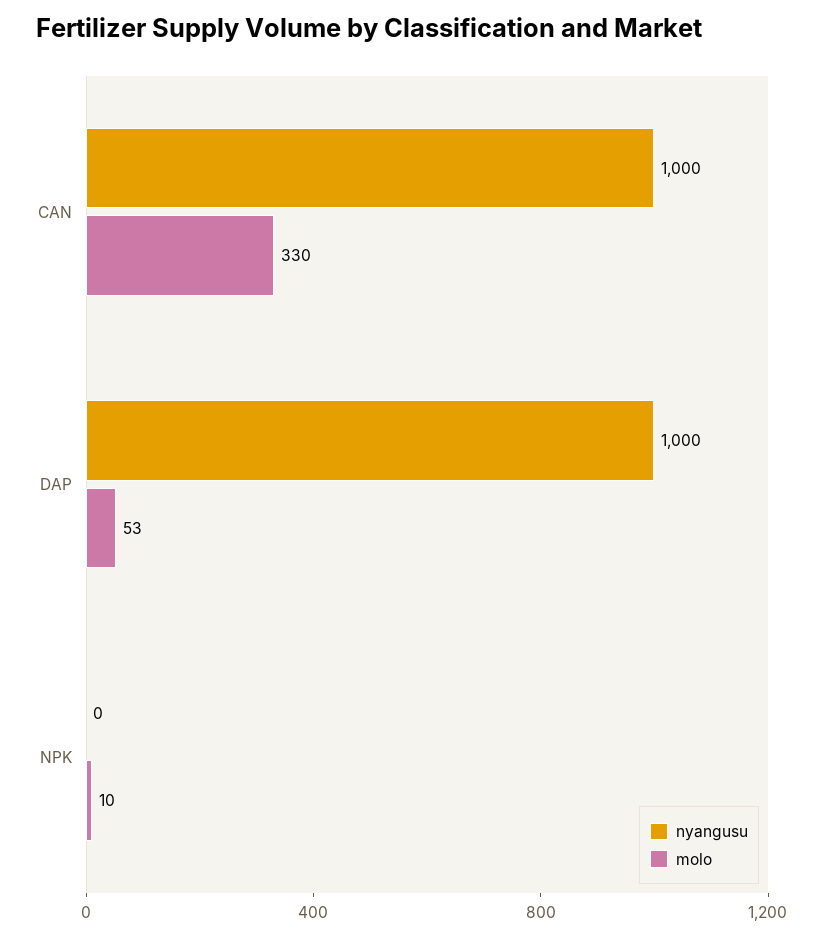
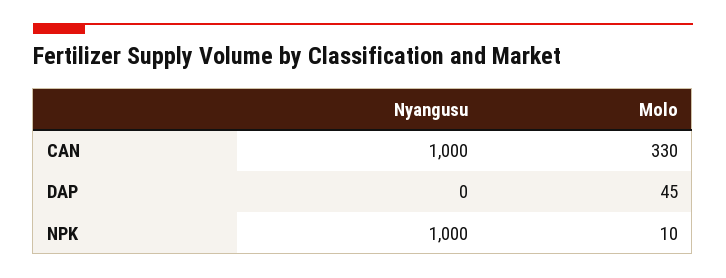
nyangusu, DAP: 1000 -> 0
molo, DAP: 53 -> 45
nyangusu, NPK: 0 -> 1000

